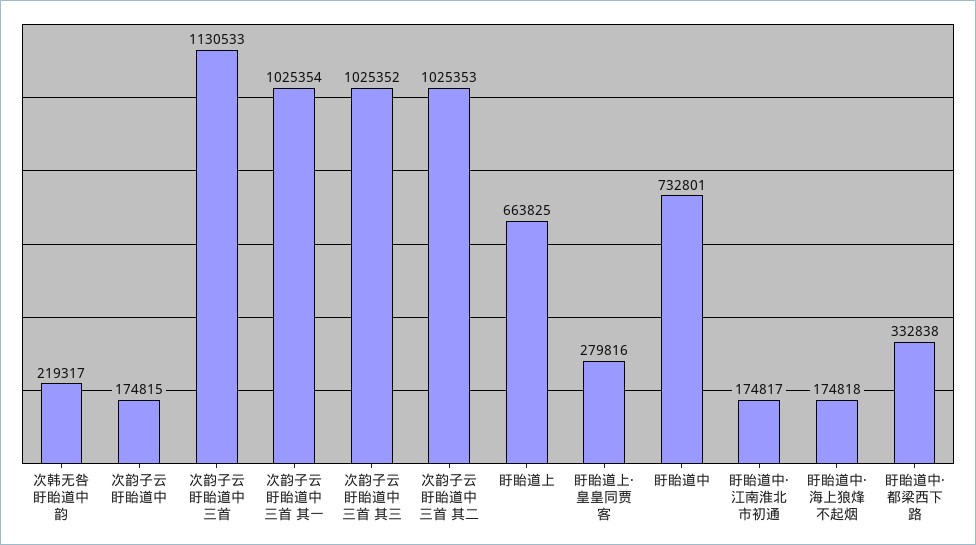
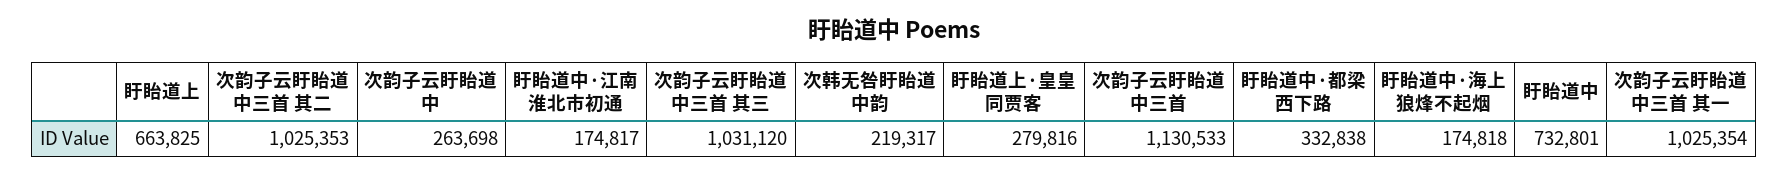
次韵子云盱眙道中: 174815 -> 263698
次韵子云盱眙道中三首 其三: 1025352 -> 1031120

